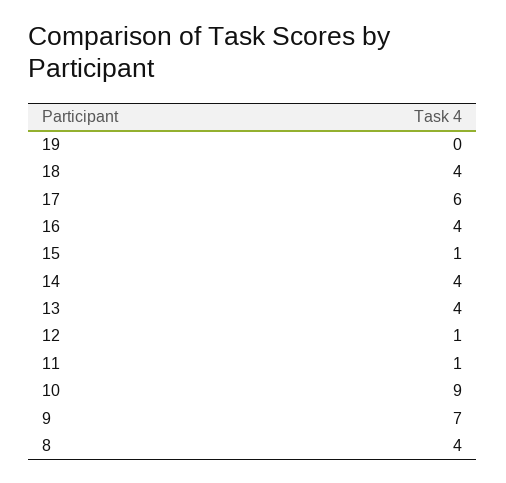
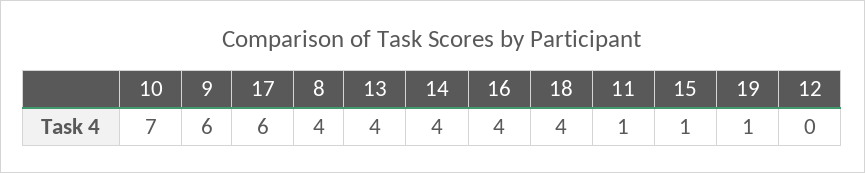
19: 0 -> 1
12: 1 -> 0
10: 9 -> 7
9: 7 -> 6

